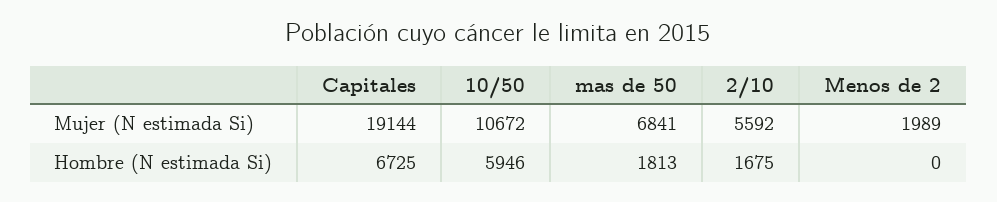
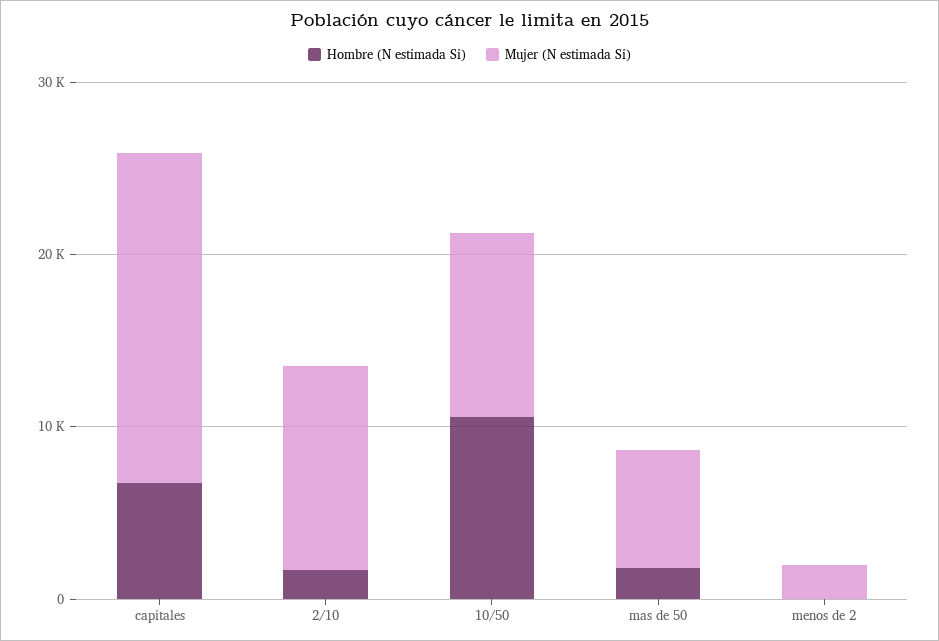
Mujer (N estimada Si), 2/10: 5592 -> 12000
Hombre (N estimada Si), 10/50: 5946 -> 10000

